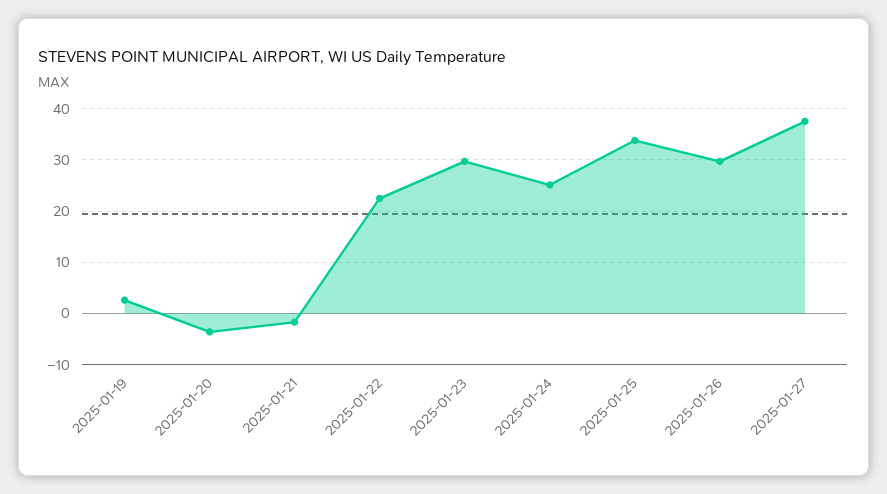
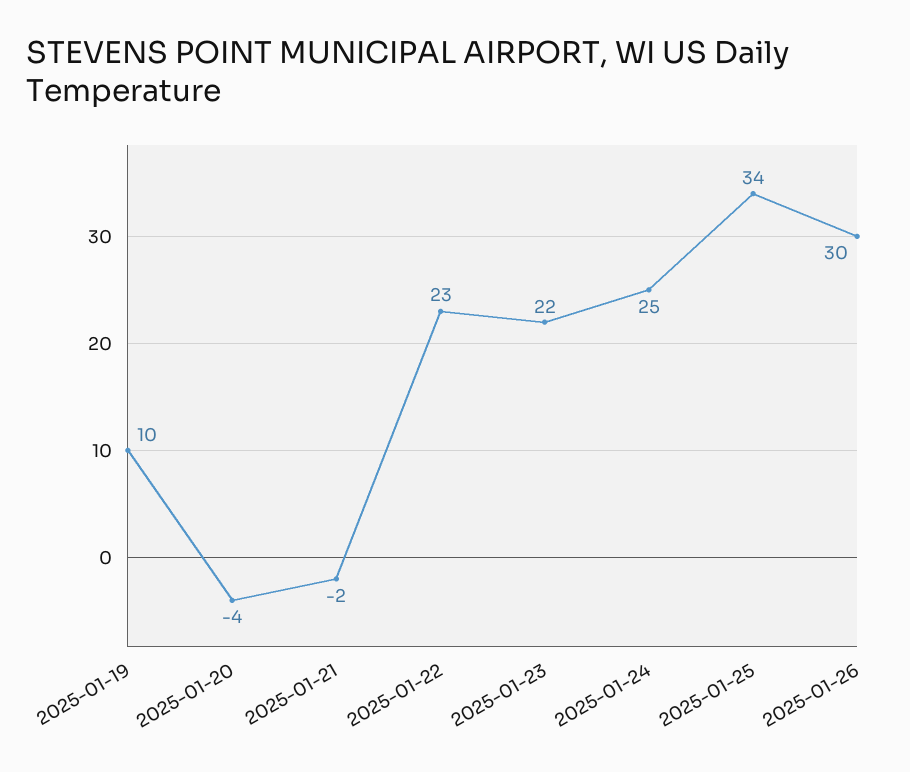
2025-01-19: 2 -> 10
2025-01-23: 30 -> 22
2025-01-27: 38 -> none

